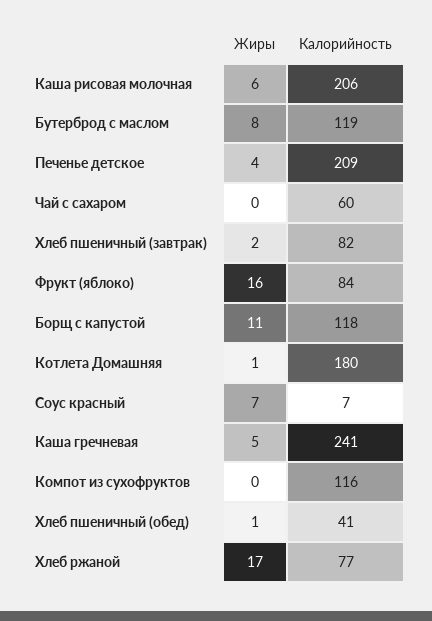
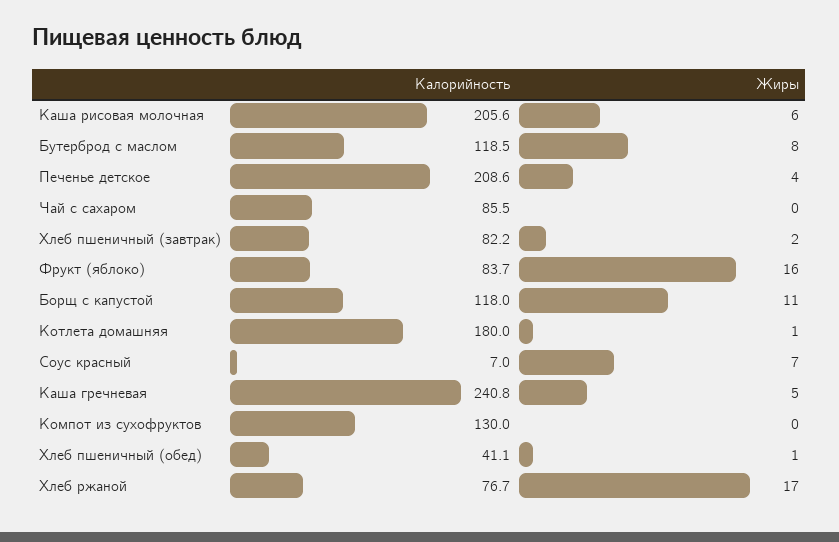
Калорийность, Чай с сахаром: 60 -> 85.5
Калорийность, Компот из сухофруктов: 116 -> 130

